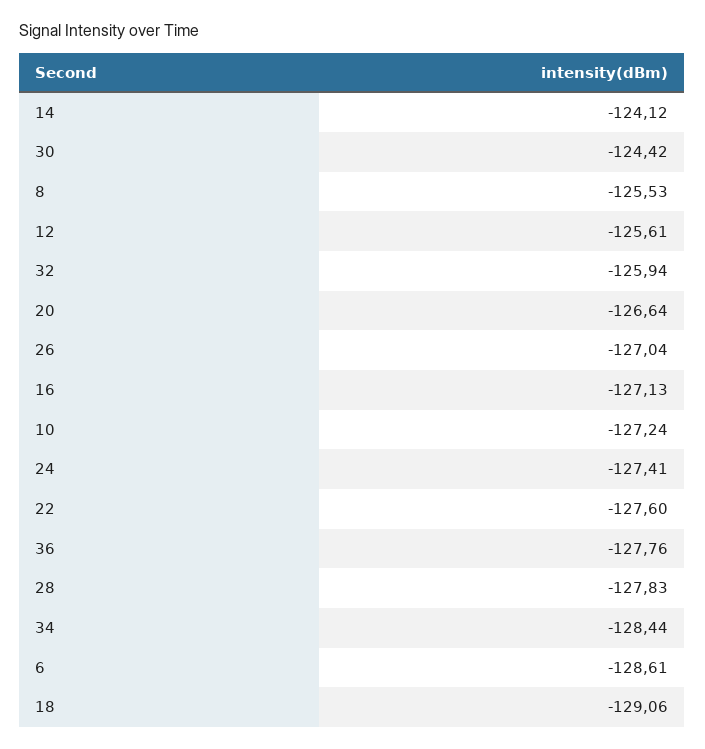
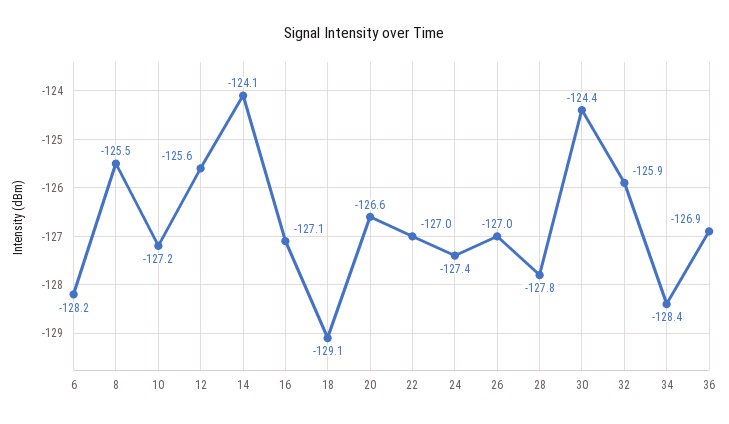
22: -127.6 -> -127
36: -127.76 -> -126.9
6: -128.61 -> -128.2

